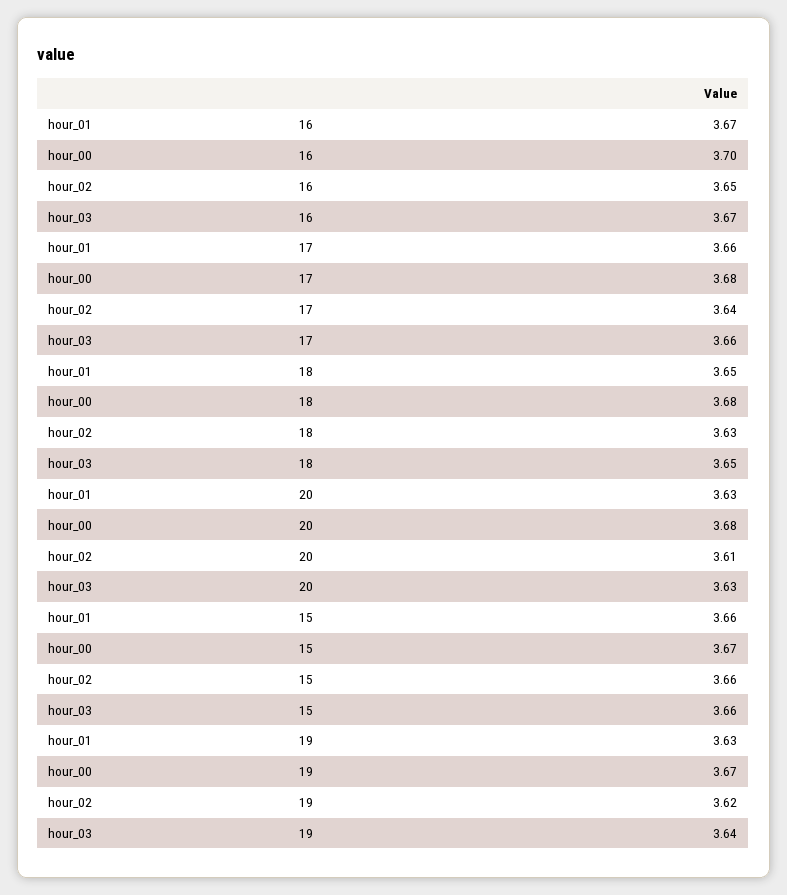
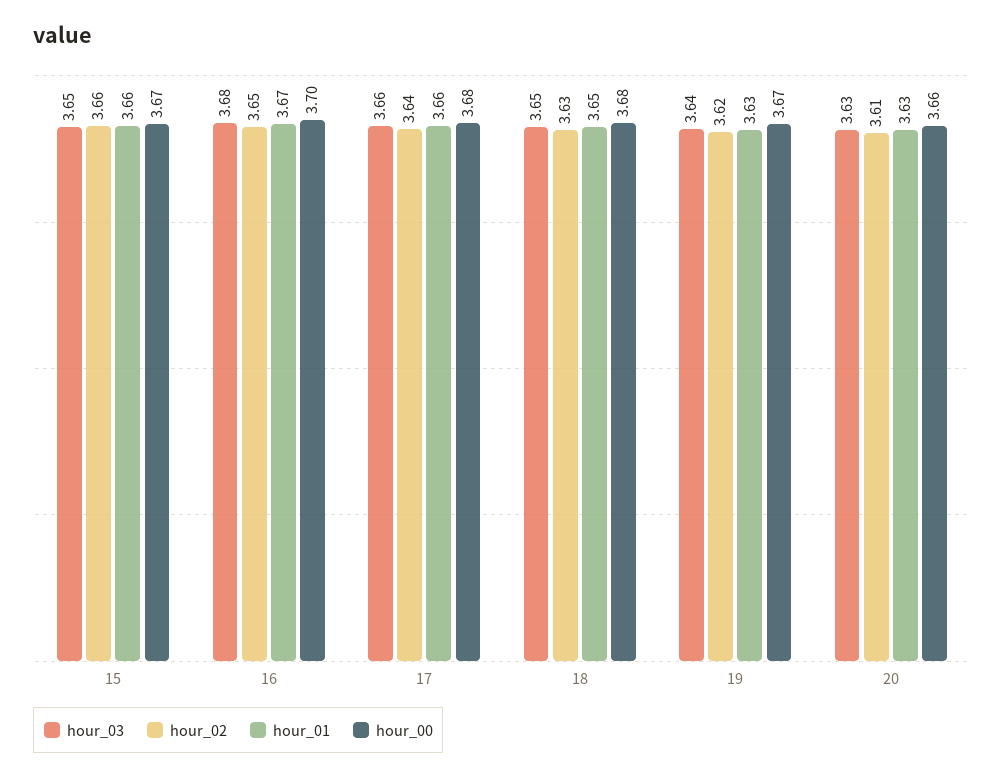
hour_03, 16: 3.67 -> 3.68
hour_00, 20: 3.68 -> 3.66
hour_03, 15: 3.66 -> 3.65

